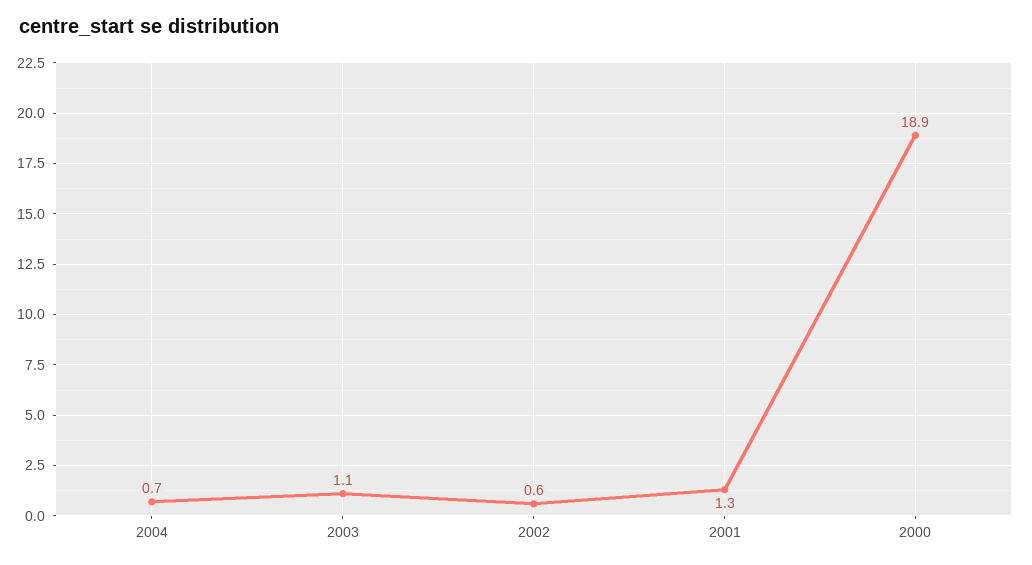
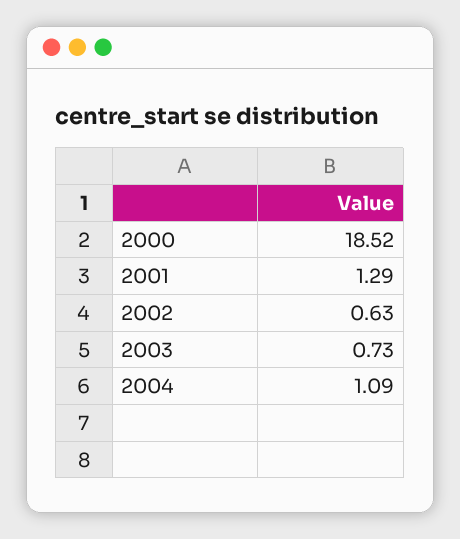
2004: 0.7 -> 1.09
2003: 1.1 -> 0.73
2000: 18.9 -> 18.52

